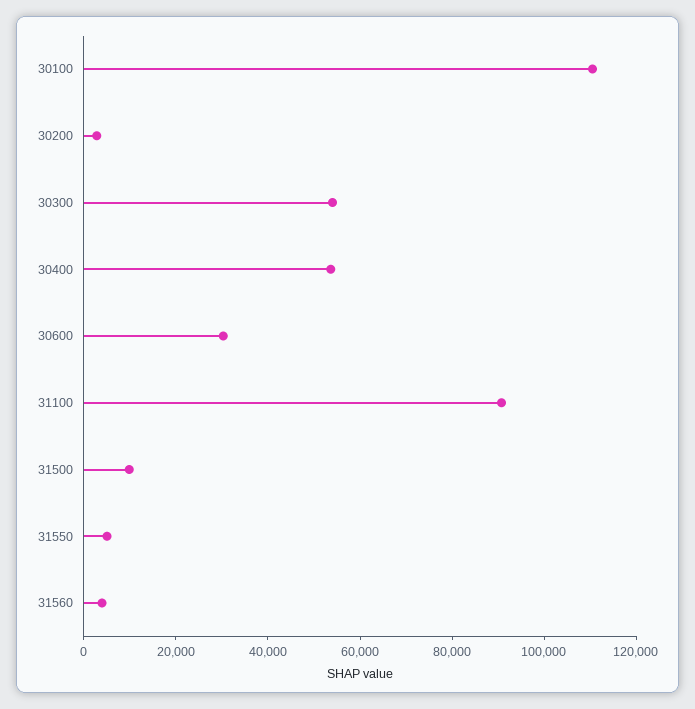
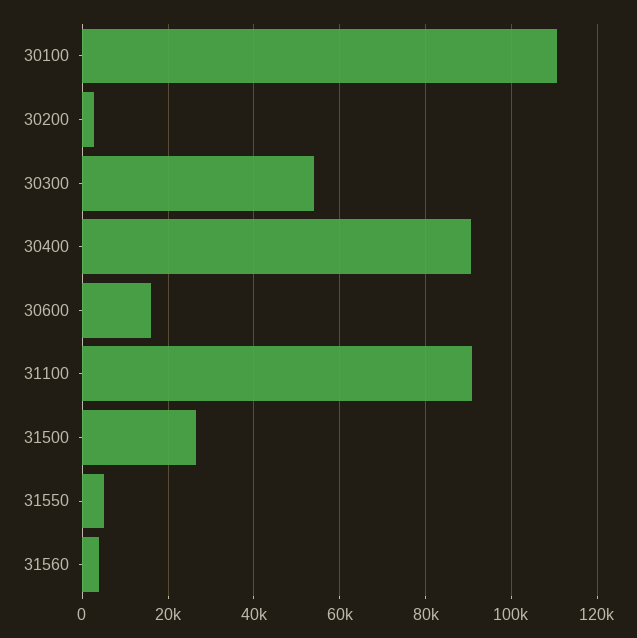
30400: 55000 -> 90000
30600: 30000 -> 16000
31500: 10000 -> 26000

